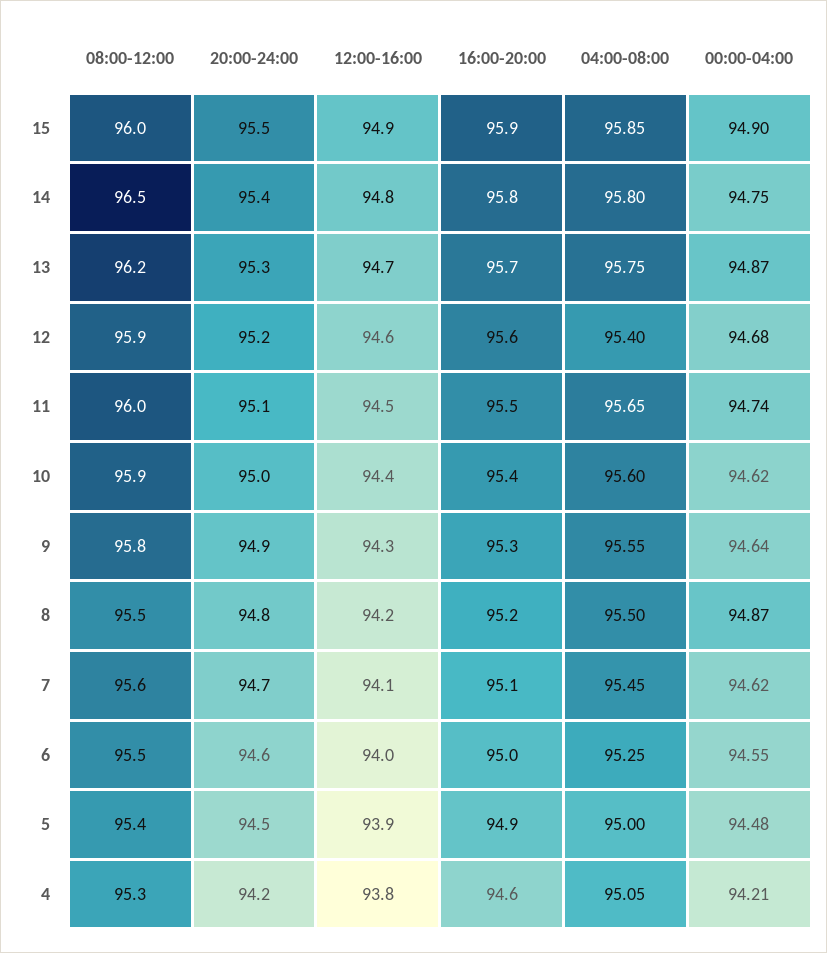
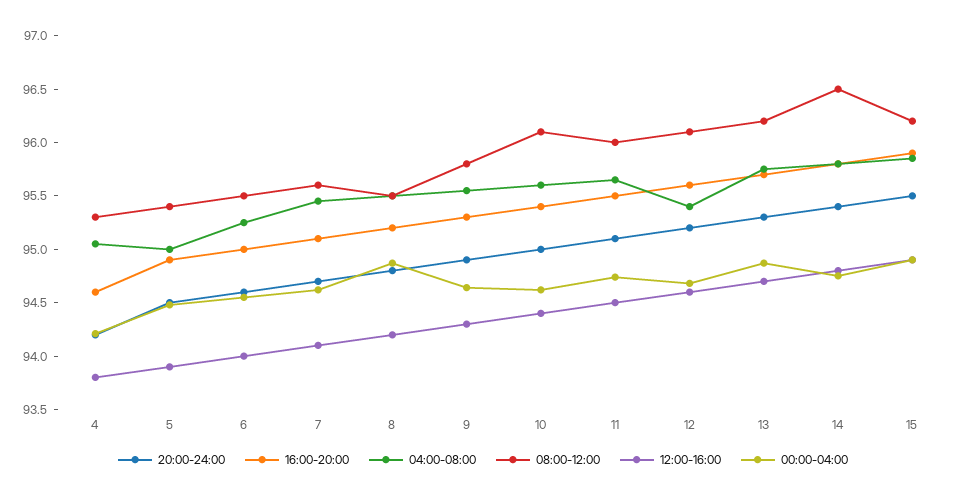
08:00-12:00, 15: 96 -> 96.2
08:00-12:00, 12: 95.9 -> 96.1
08:00-12:00, 10: 95.9 -> 96.1

